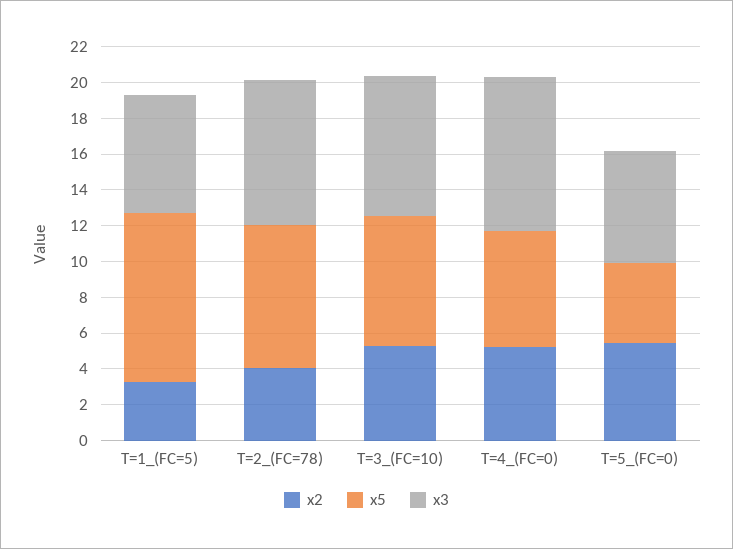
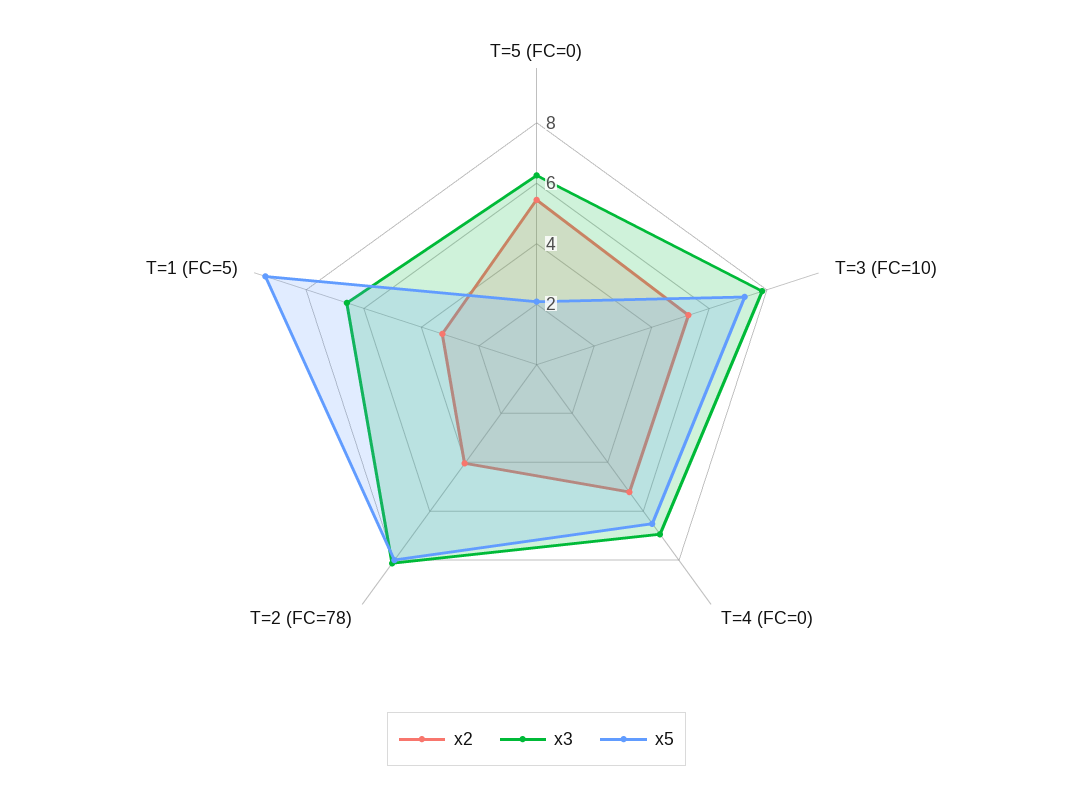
x3, T=4_(FC=0): 8.5 -> 7
x5, T=5_(FC=0): 4.5 -> 2

